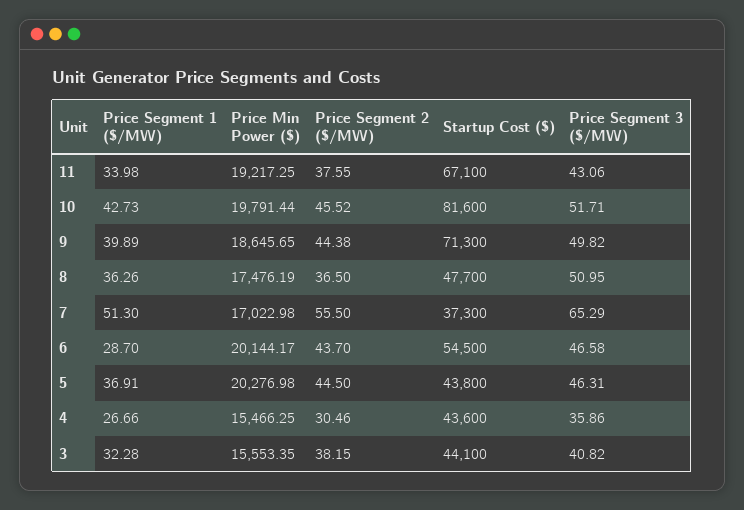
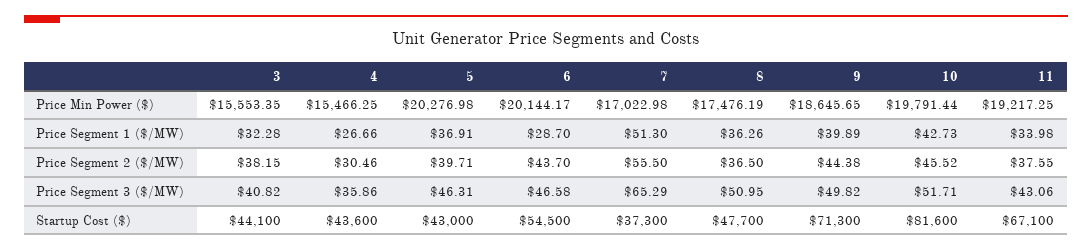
Price Segment 2 ($/MW), 5: 44.5 -> 39.71
Startup Cost ($), 5: 43800 -> 43000

